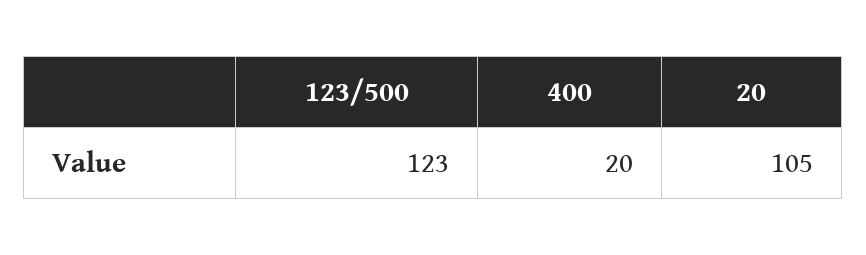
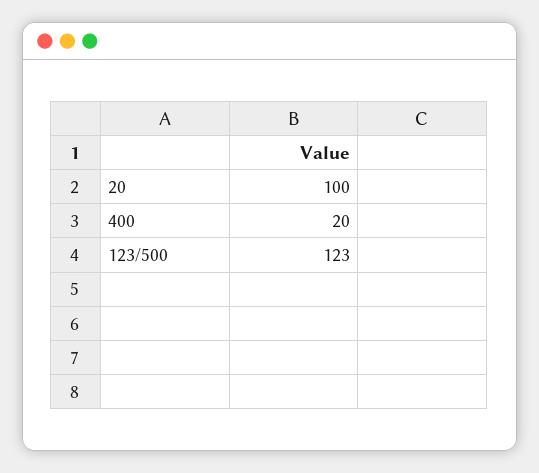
20: 105 -> 100

